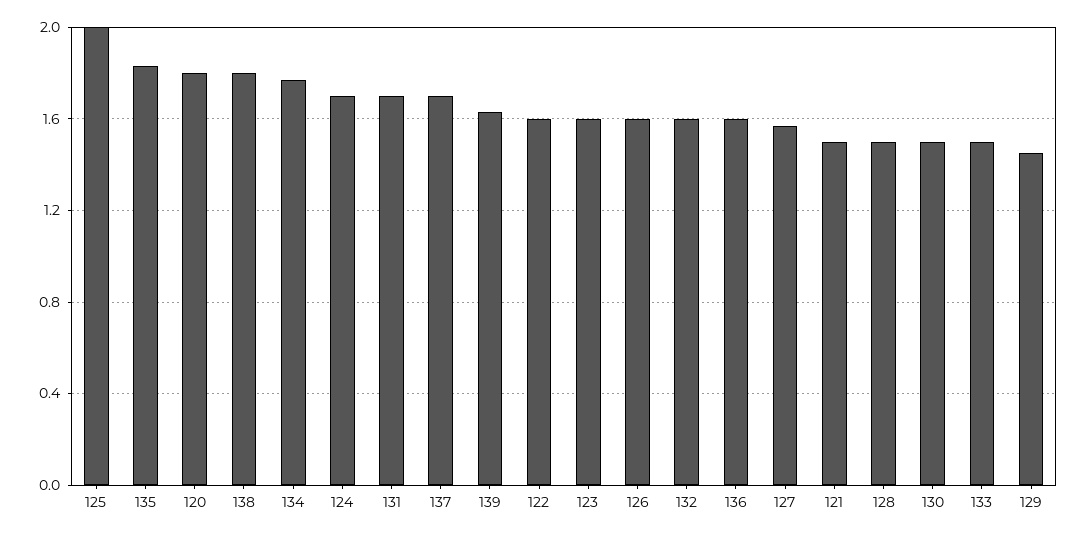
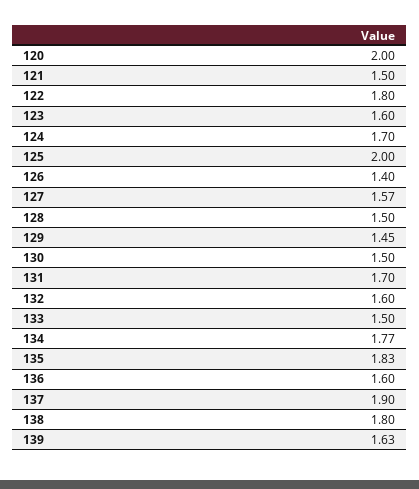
120: 1.8 -> 2
137: 1.7 -> 1.9
122: 1.6 -> 1.8
126: 1.6 -> 1.4

